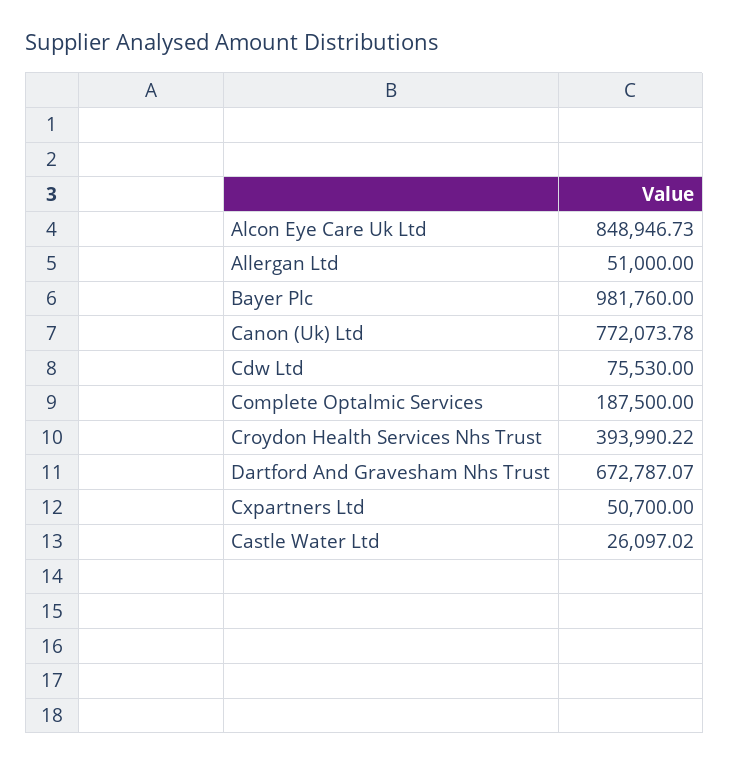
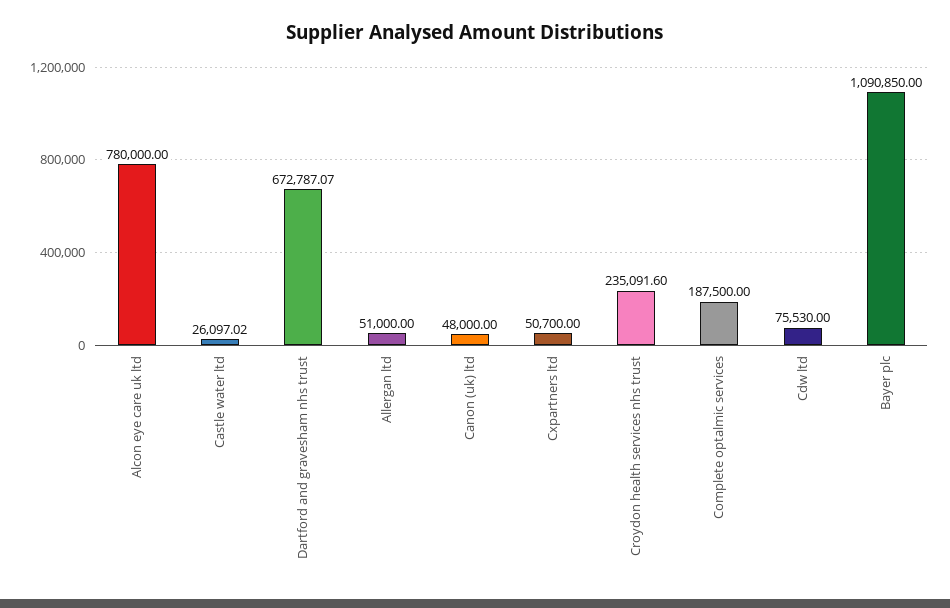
Alcon Eye Care Uk Ltd: 848946.73 -> 780000
Bayer Plc: 981760 -> 1090850
Canon (Uk) Ltd: 772073.78 -> 48000
Croydon Health Services Nhs Trust: 393990.22 -> 235091.6

